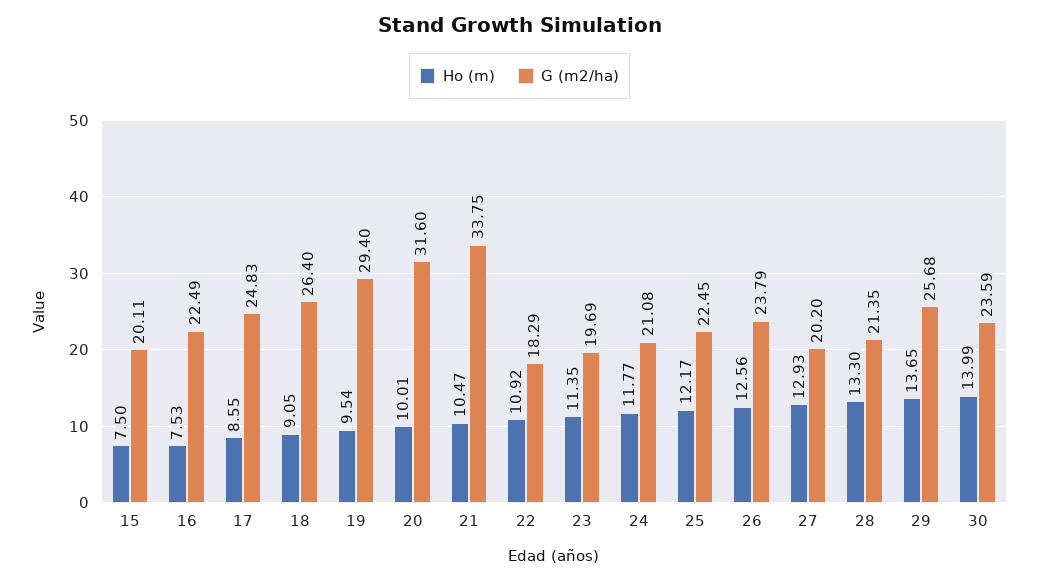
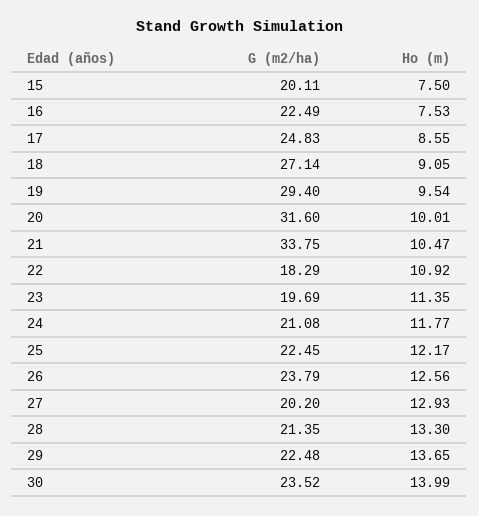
G (m2/ha), 18: 26.4 -> 27.14
G (m2/ha), 29: 25.68 -> 22.48
G (m2/ha), 30: 23.59 -> 23.52

